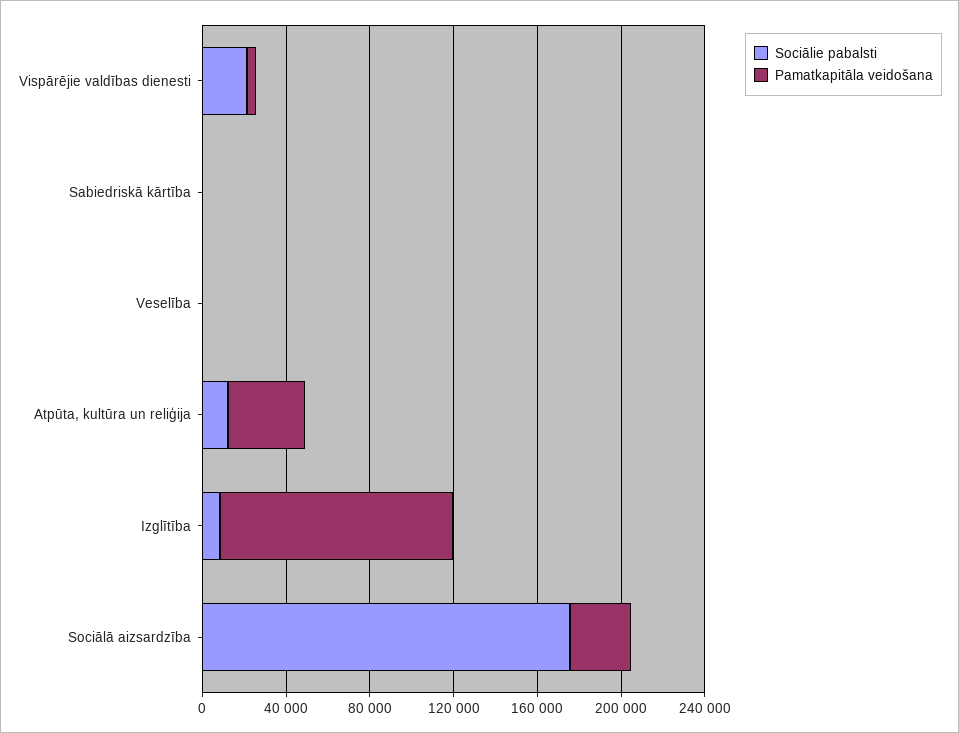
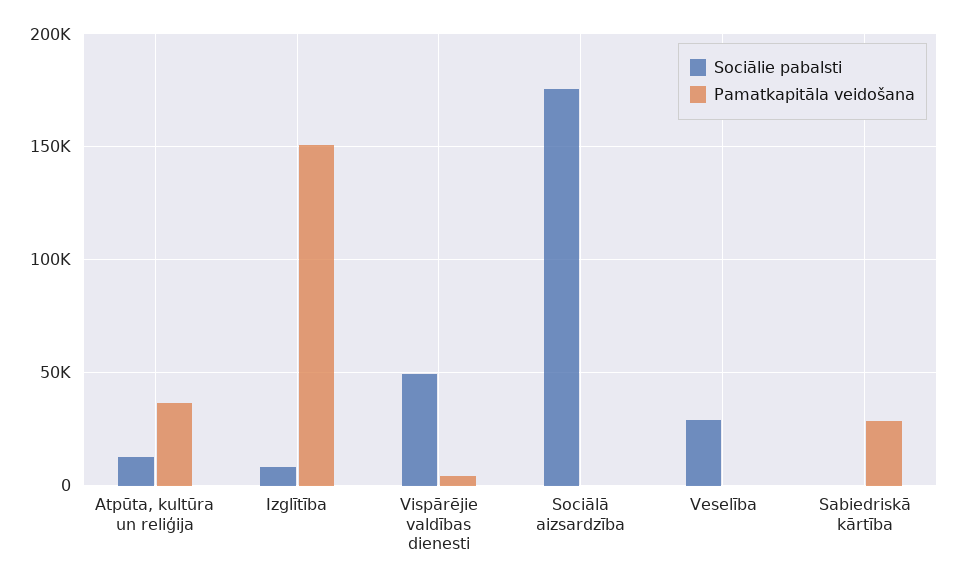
Sociālie pabalsti, Vispārējie valdības dienesti: 20000 -> 50000
Pamatkapitāla veidošana, Sabiedriskā kārtība: 0 -> 30000
Sociālie pabalsti, Veselība: 0 -> 30000
Pamatkapitāla veidošana, Izglītība: 110000 -> 150000
Pamatkapitāla veidošana, Sociālā aizsardzība: 30000 -> 0

